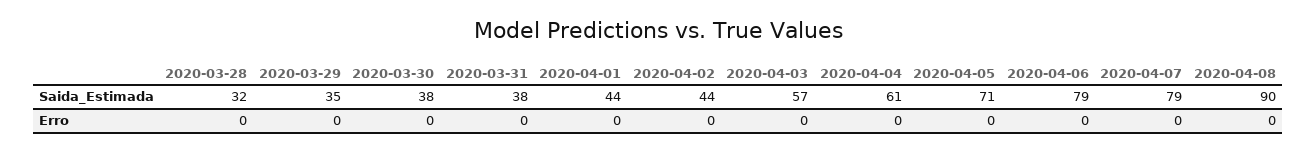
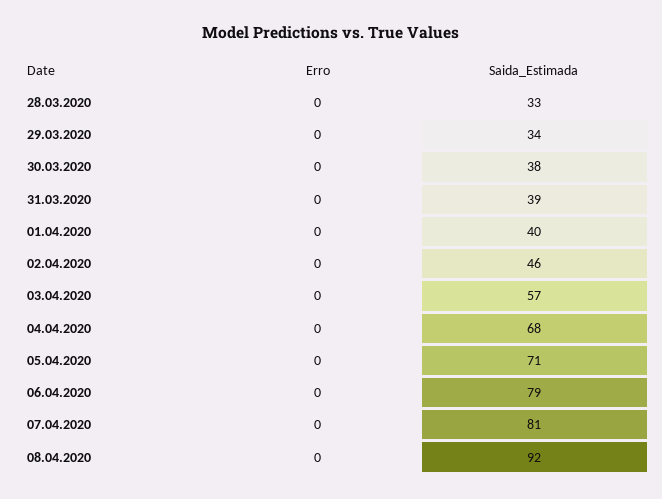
2020-03-28, Saida_Estimada: 32 -> 33
2020-03-29, Saida_Estimada: 35 -> 34
2020-03-31, Saida_Estimada: 38 -> 39
2020-04-01, Saida_Estimada: 44 -> 40
2020-04-02, Saida_Estimada: 44 -> 46
2020-04-04, Saida_Estimada: 61 -> 68
2020-04-07, Saida_Estimada: 79 -> 81
2020-04-08, Saida_Estimada: 90 -> 92

